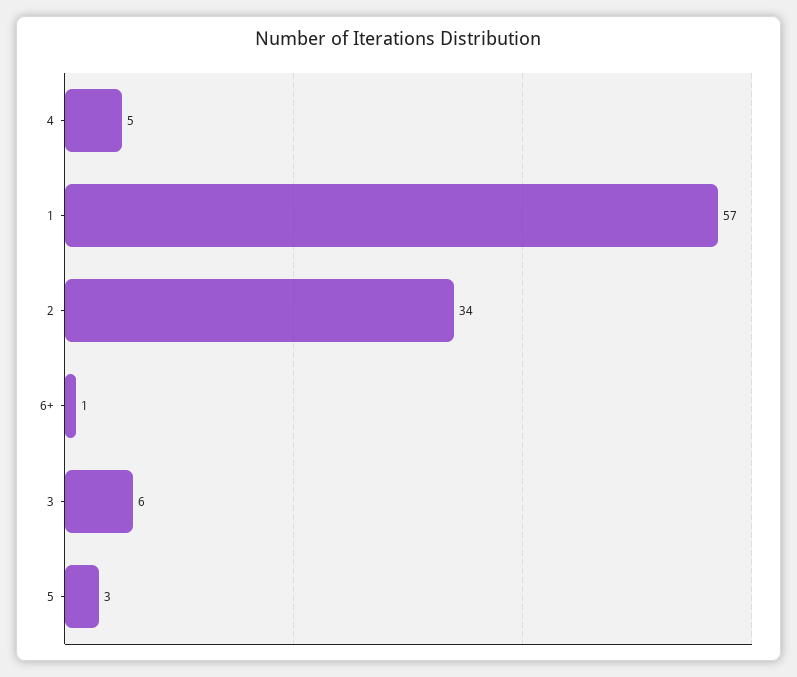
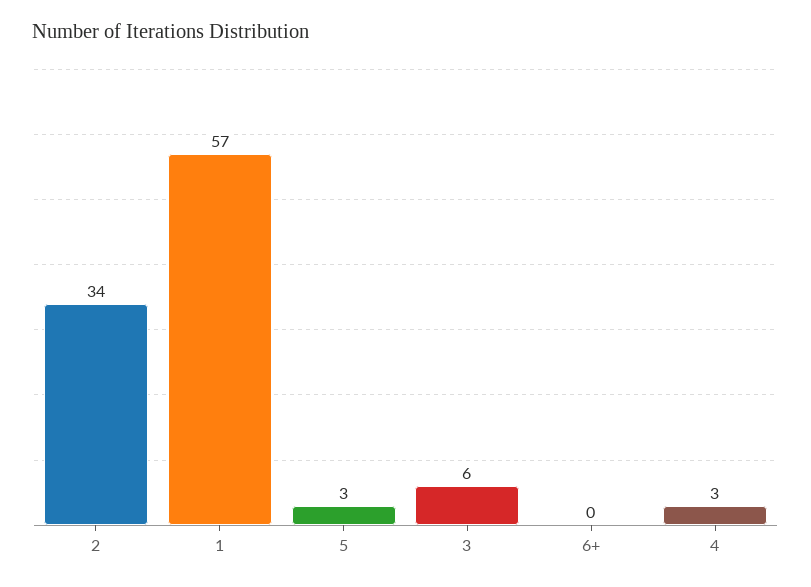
4: 5 -> 3
6+: 1 -> 0

